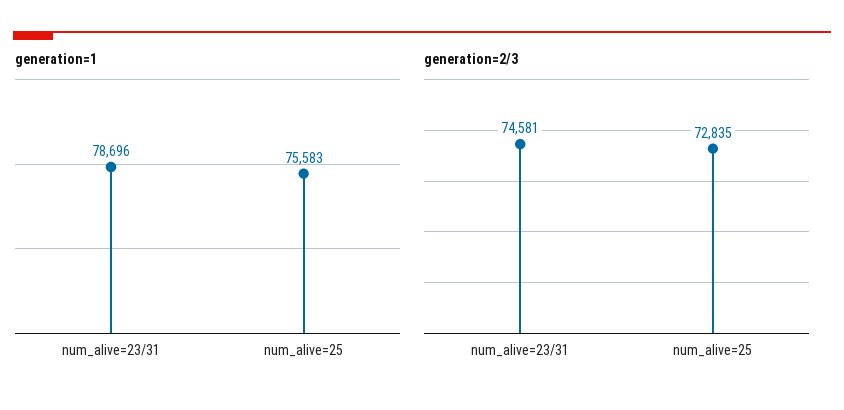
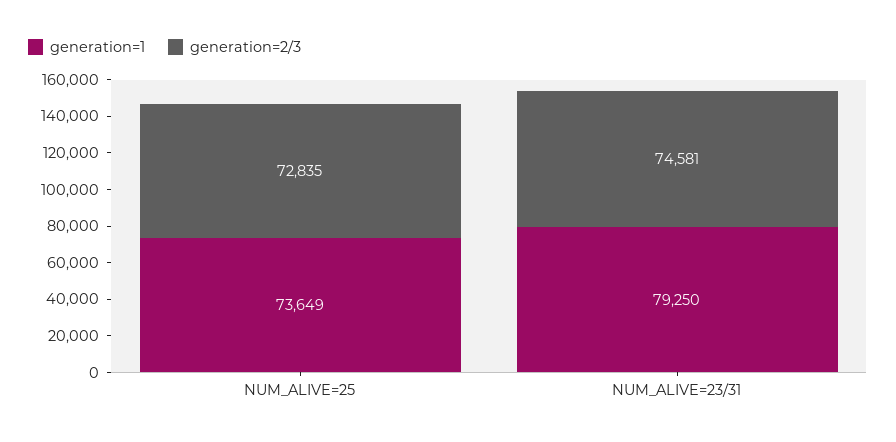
generation=1, num_alive=23/31: 78696 -> 79250
generation=1, num_alive=25: 75583 -> 73649

